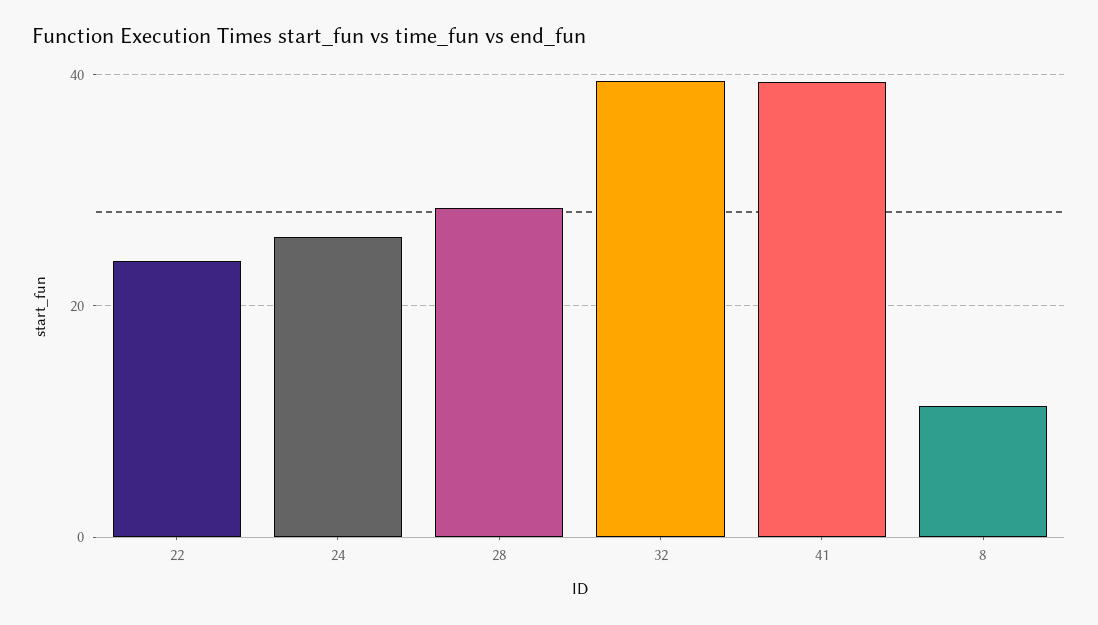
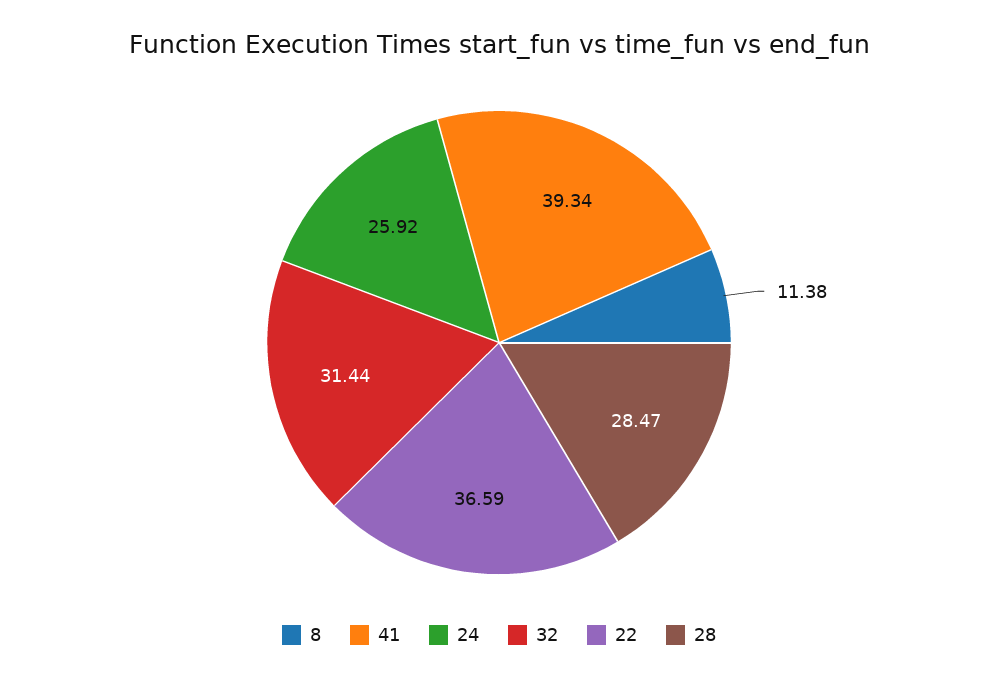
22: 24 -> 36.59
32: 40 -> 31.44

